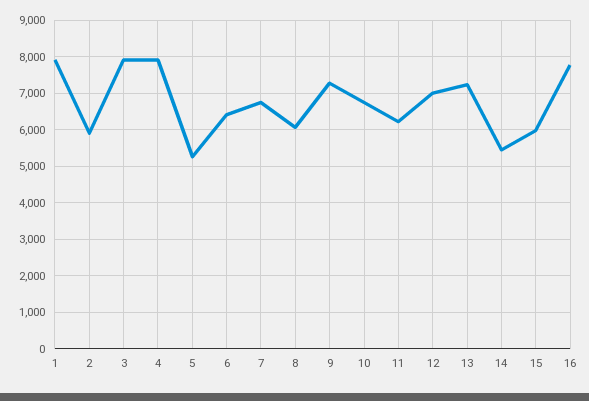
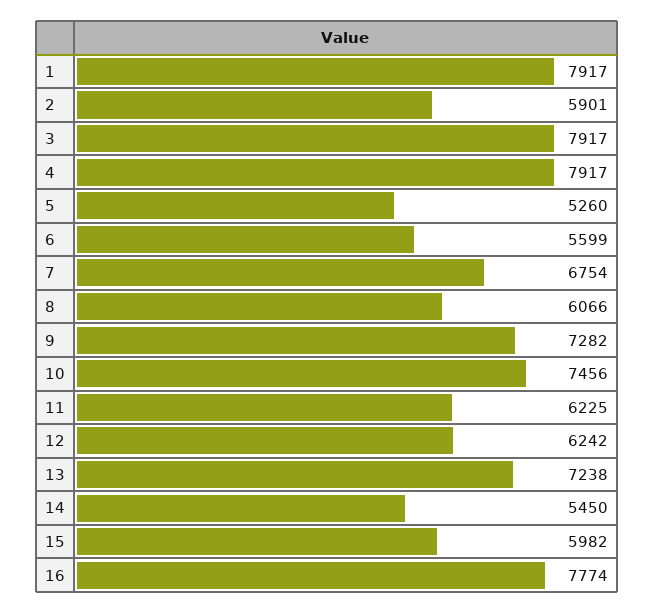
6: 6400 -> 5599
10: 6800 -> 7456
12: 7000 -> 6242

